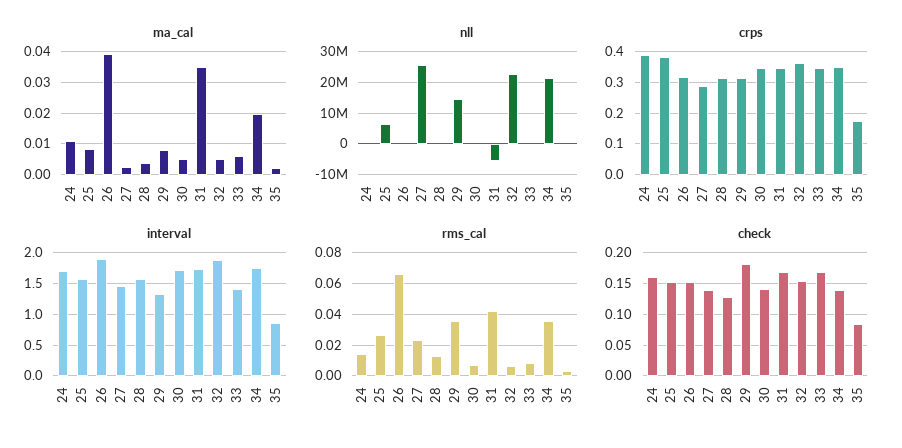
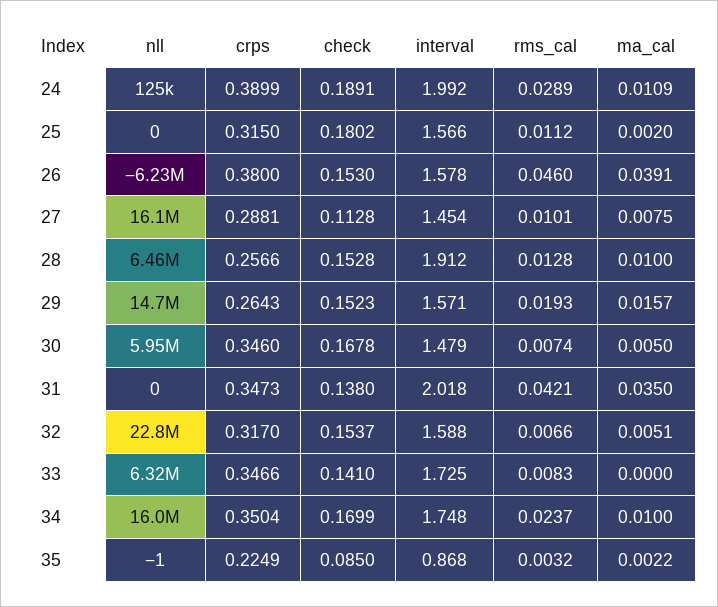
ma_cal, 25: 0.008 -> 0.002
ma_cal, 27: 0.002 -> 0.0075
ma_cal, 28: 0.004 -> 0.01
ma_cal, 29: 0.008 -> 0.0157
ma_cal, 33: 0.006 -> 0
ma_cal, 34: 0.02 -> 0.01
nll, 25: 6000000 -> 0
nll, 26: 0 -> -6230000
nll, 27: 26000000 -> 16100000
nll, 28: 0 -> 6460000
nll, 30: 0 -> 5950000
nll, 31: -6000000 -> 0
nll, 33: 0 -> 6320000
nll, 34: 22000000 -> 16000000
crps, 25: 0.38 -> 0.315
crps, 26: 0.32 -> 0.38
crps, 28: 0.32 -> 0.2566
crps, 29: 0.32 -> 0.2643
crps, 32: 0.36 -> 0.317
crps, 35: 0.18 -> 0.2249
interval, 24: 1.7 -> 1.992
interval, 26: 1.9 -> 1.578
interval, 28: 1.6 -> 1.912
interval, 29: 1.3 -> 1.571
interval, 30: 1.7 -> 1.479
interval, 31: 1.7 -> 2.018
interval, 32: 1.9 -> 1.588
interval, 33: 1.4 -> 1.725
rms_cal, 24: 0.015 -> 0.0289
rms_cal, 25: 0.025 -> 0.0112
rms_cal, 26: 0.065 -> 0.046
rms_cal, 27: 0.025 -> 0.0101
rms_cal, 29: 0.035 -> 0.0193
rms_cal, 34: 0.035 -> 0.0237
check, 24: 0.16 -> 0.1891
check, 25: 0.15 -> 0.1802
check, 27: 0.14 -> 0.1128
check, 28: 0.13 -> 0.1528
check, 29: 0.18 -> 0.1523
check, 30: 0.14 -> 0.1678
check, 31: 0.17 -> 0.138
check, 33: 0.17 -> 0.141
check, 34: 0.14 -> 0.1699

